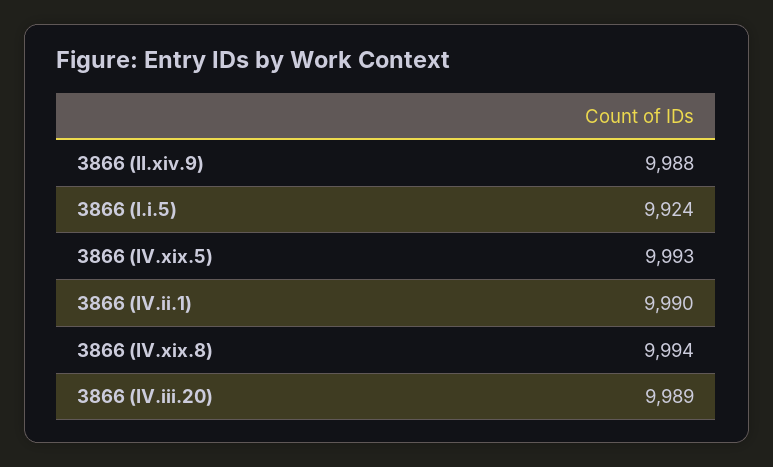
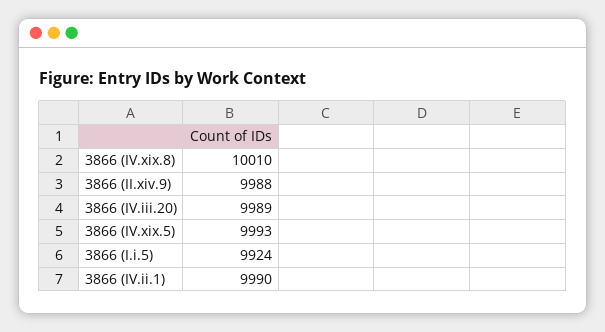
3866 (IV.xix.8): 9994 -> 10010

